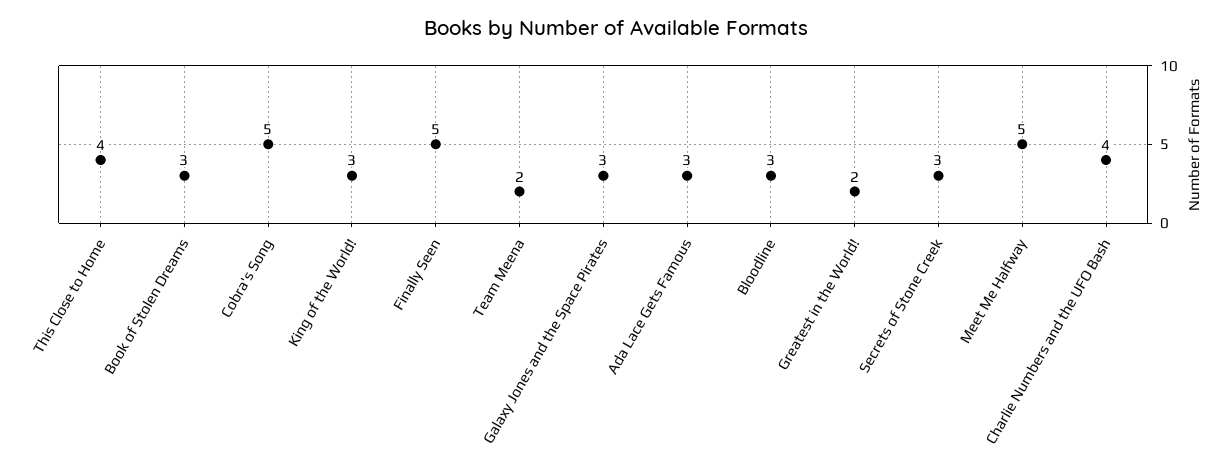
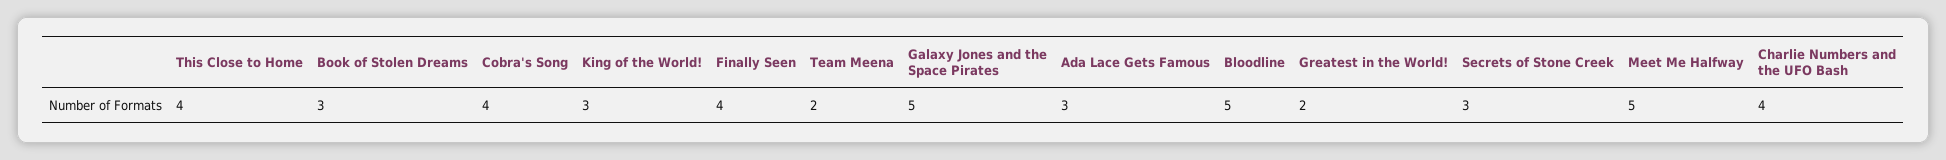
Cobra's Song: 5 -> 4
Finally Seen: 5 -> 4
Galaxy Jones and the Space Pirates: 3 -> 5
Bloodline: 3 -> 5

